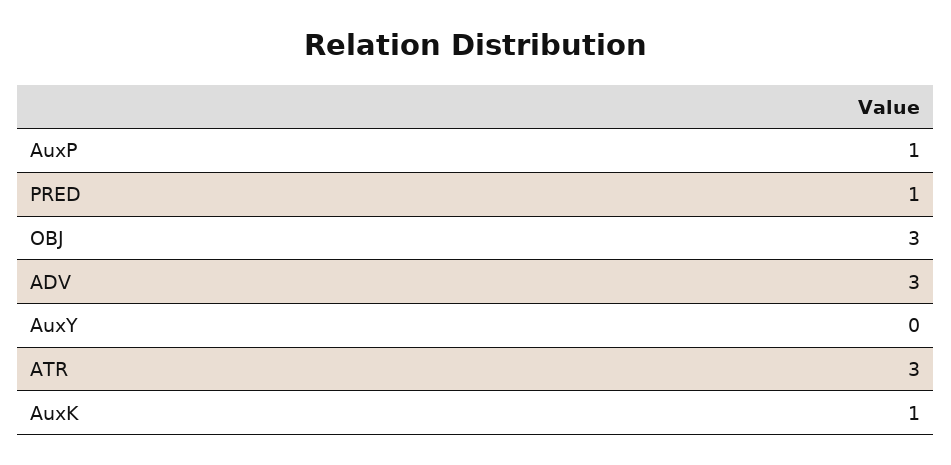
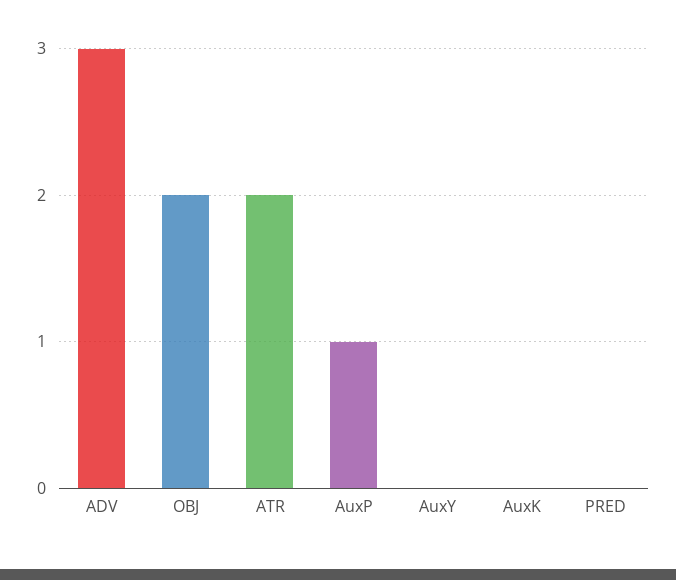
PRED: 1 -> 0
OBJ: 3 -> 2
ATR: 3 -> 2
AuxK: 1 -> 0

